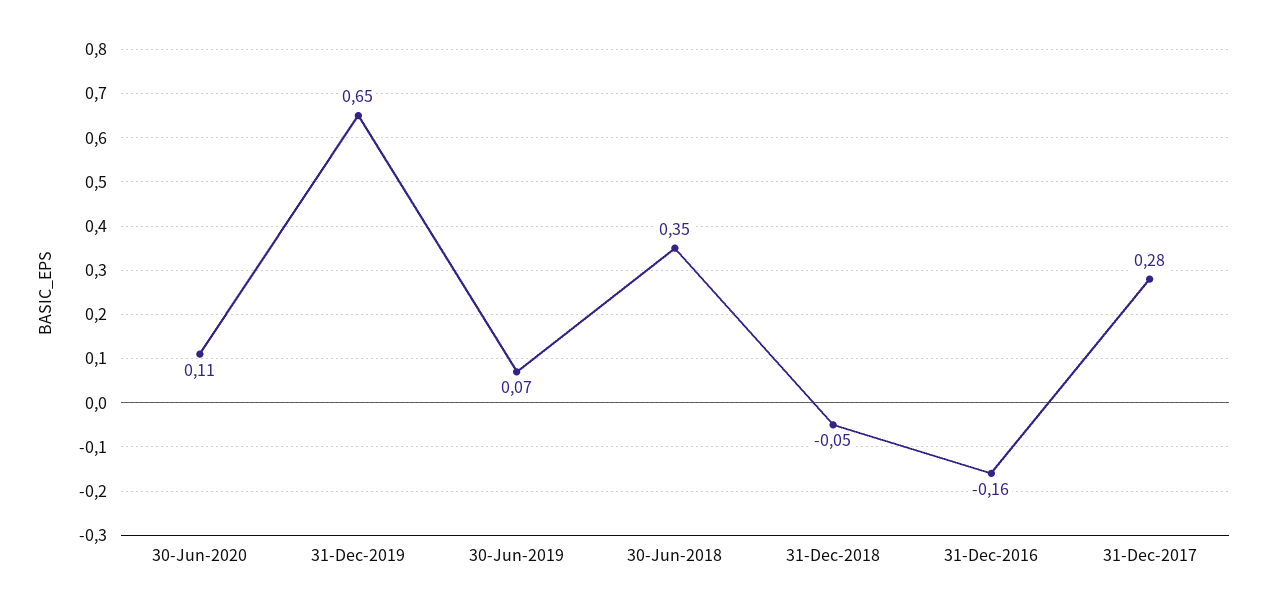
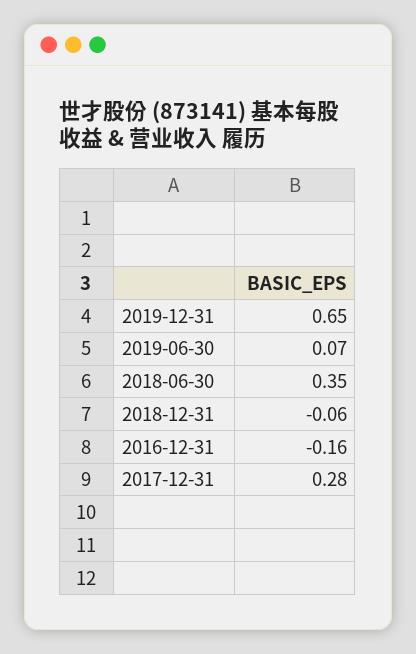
30-Jun-2020: 0.11 -> none
31-Dec-2018: -0.05 -> -0.06

